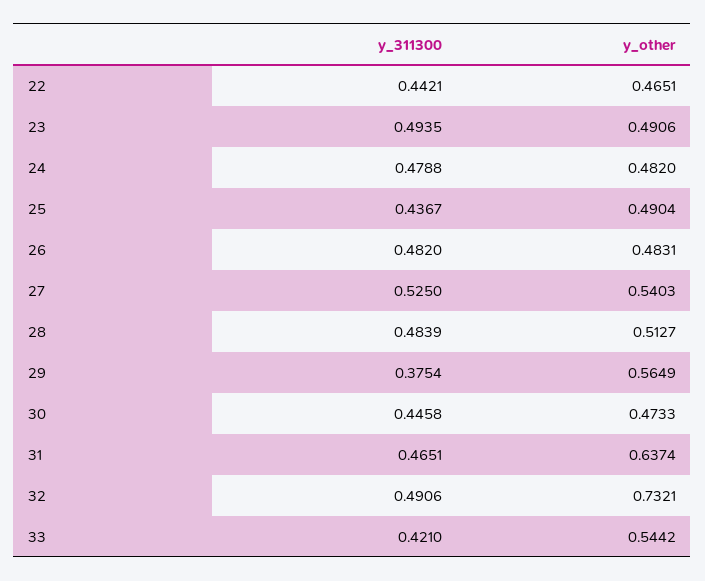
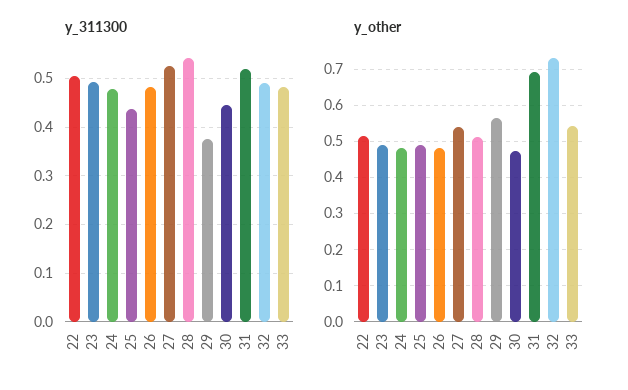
y_311300, 22: 0.4421 -> 0.5
y_other, 22: 0.4651 -> 0.52
y_311300, 28: 0.4839 -> 0.54
y_311300, 31: 0.4651 -> 0.52
y_other, 31: 0.6374 -> 0.7
y_311300, 33: 0.421 -> 0.48

